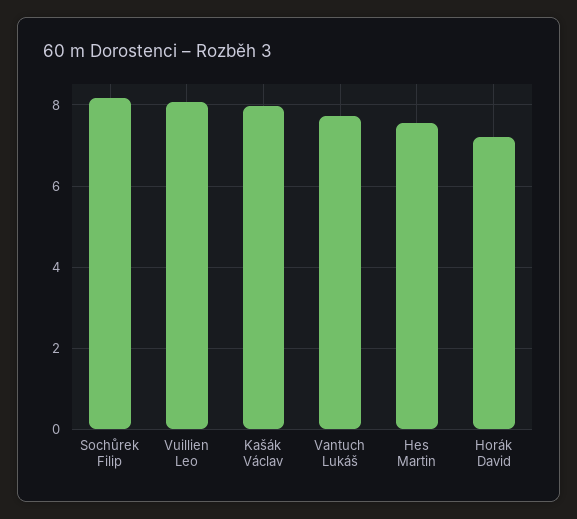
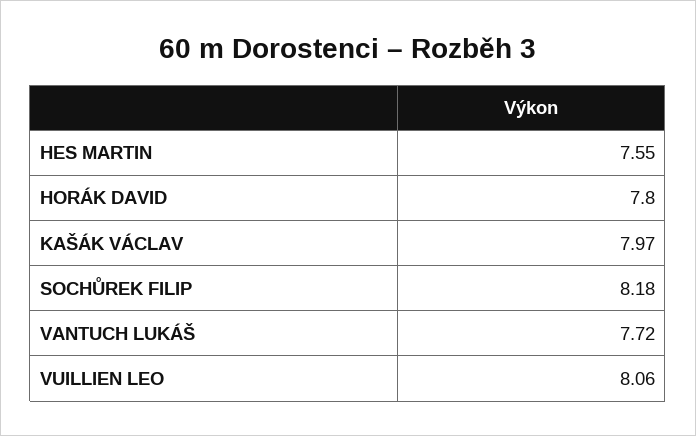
Horák David: 7.2 -> 7.8

